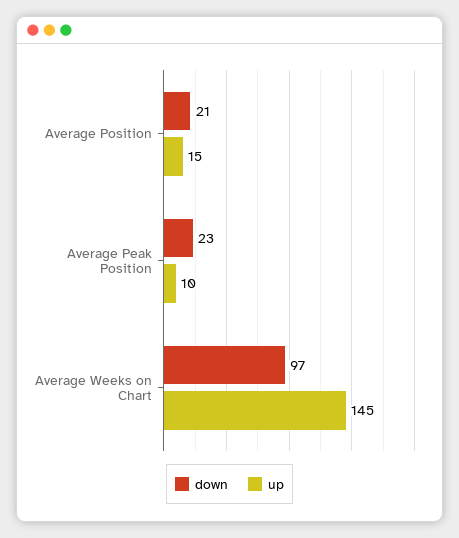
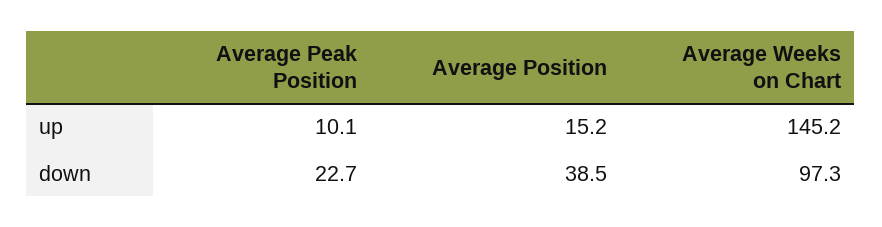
down, Average Position: 21 -> 38.5

